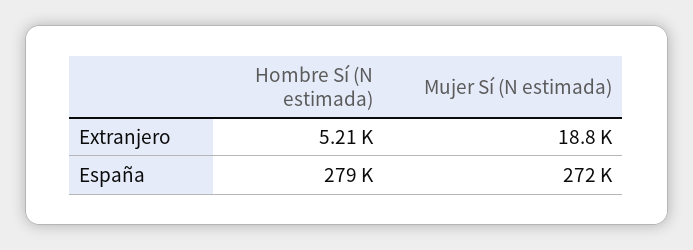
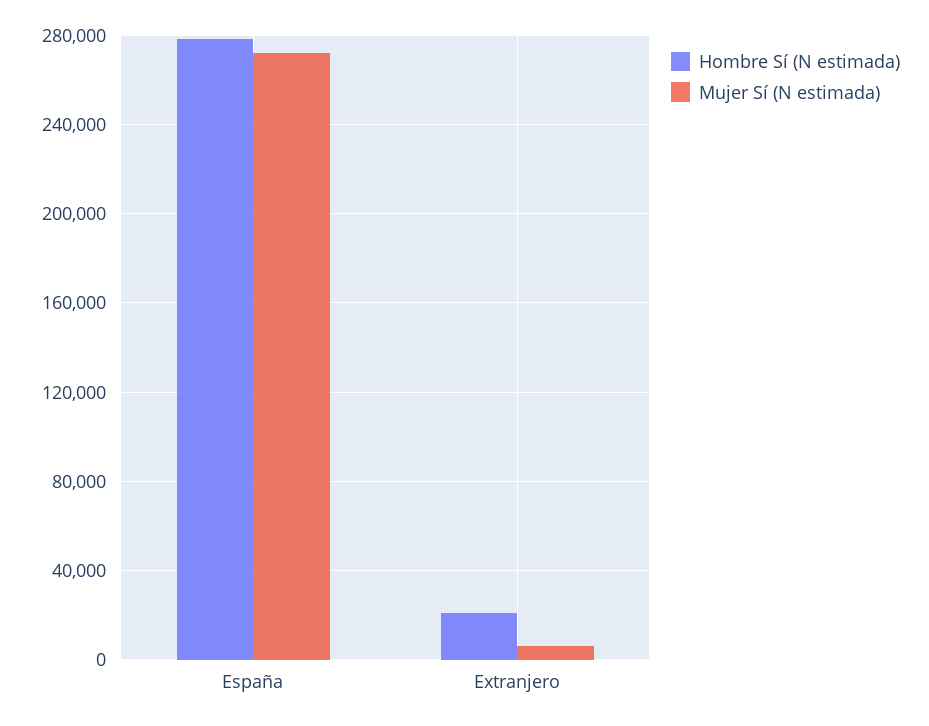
Hombre Sí (N estimada), Extranjero: 5210 -> 20000
Mujer Sí (N estimada), Extranjero: 18800 -> 5000

